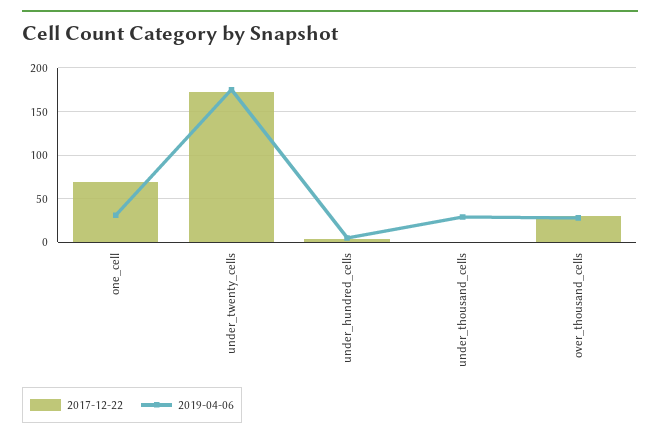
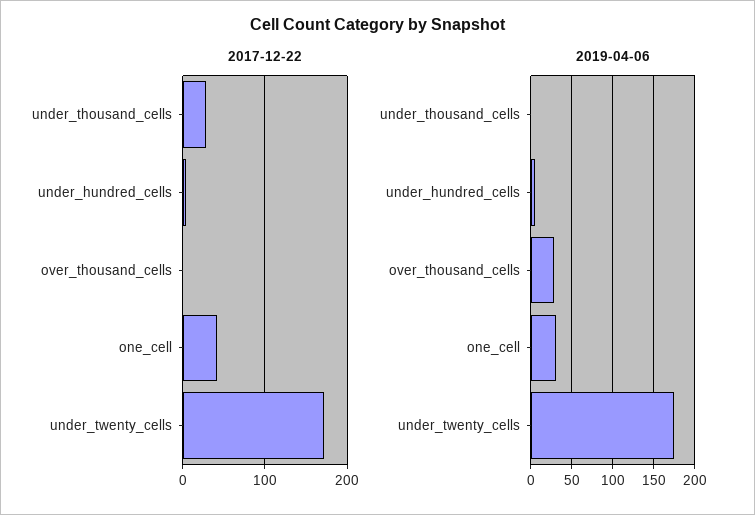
2017-12-22, one_cell: 70 -> 40
2017-12-22, under_thousand_cells: 0 -> 30
2019-04-06, under_thousand_cells: 30 -> 0
2017-12-22, over_thousand_cells: 30 -> 0

